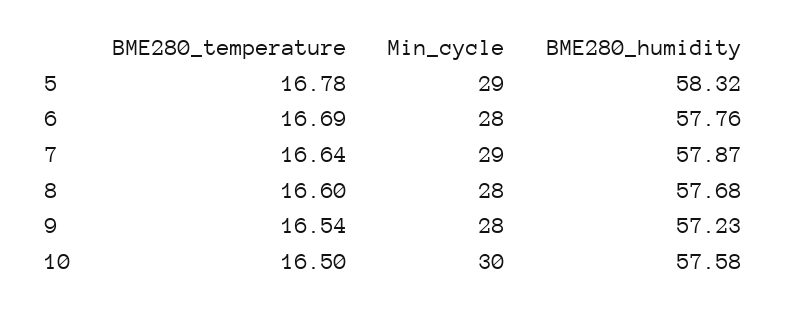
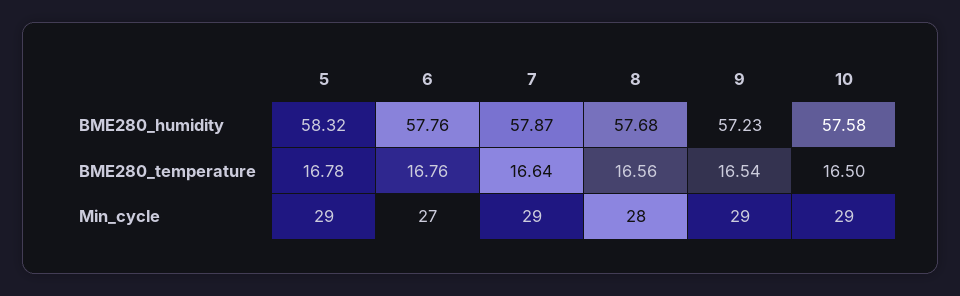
BME280_temperature, 6: 16.69 -> 16.76
Min_cycle, 6: 28 -> 27
BME280_temperature, 8: 16.6 -> 16.56
Min_cycle, 9: 28 -> 29
Min_cycle, 10: 30 -> 29

